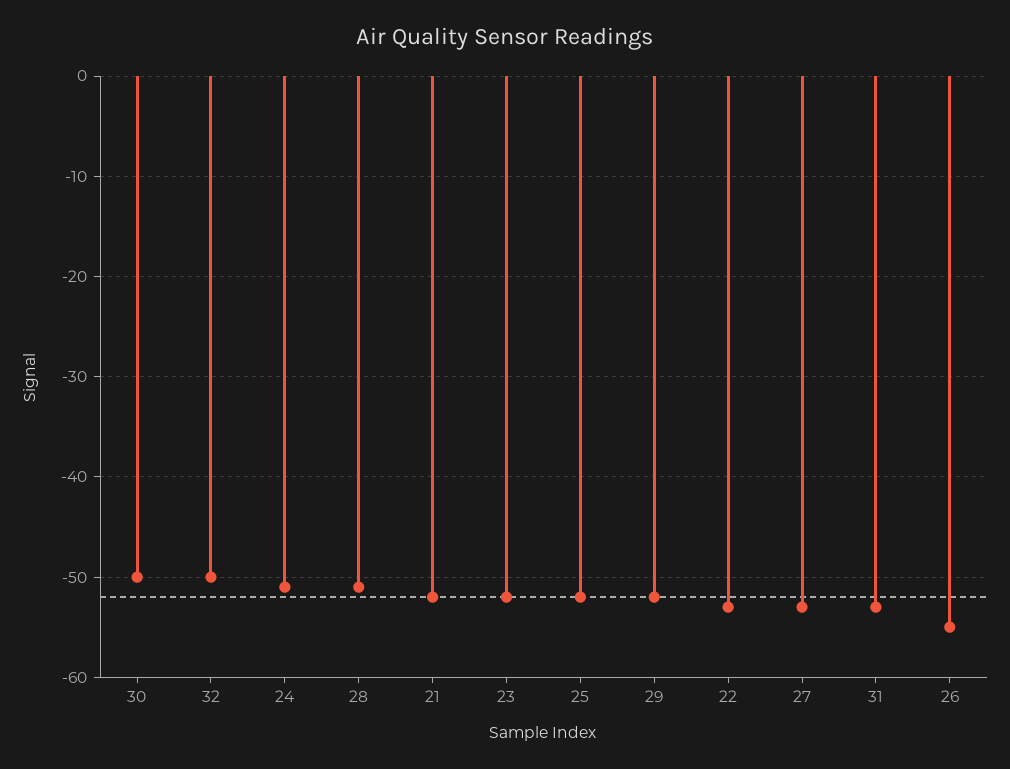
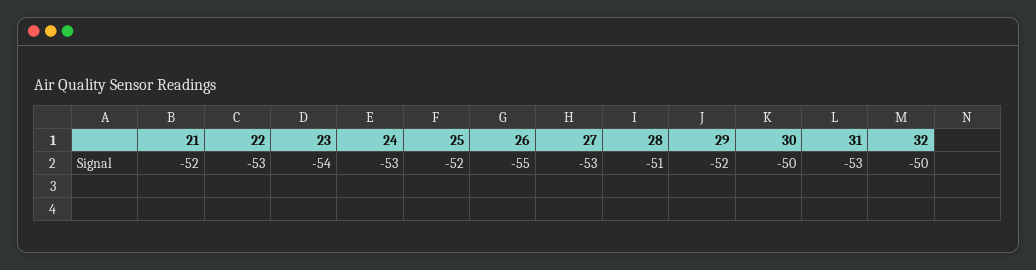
24: -51 -> -53
23: -52 -> -54

